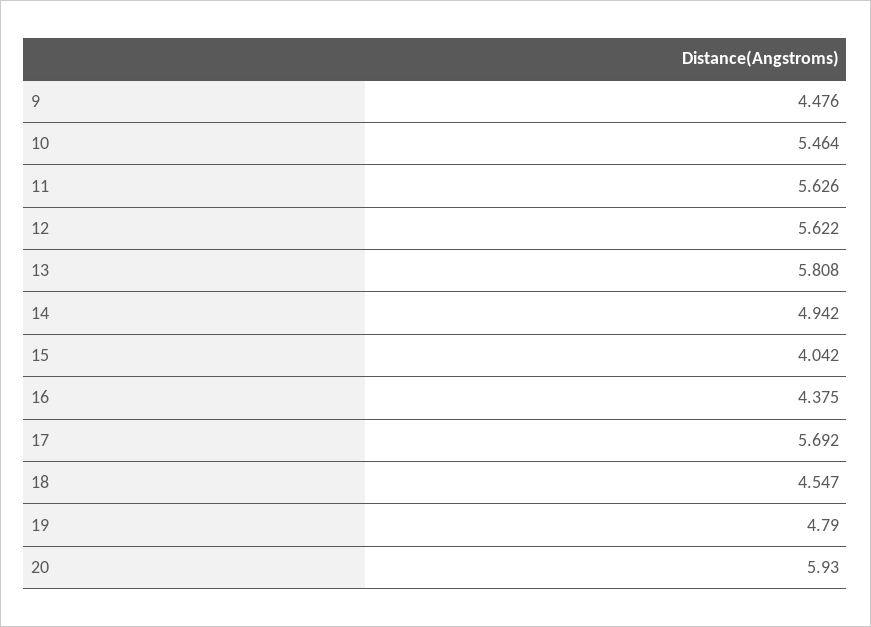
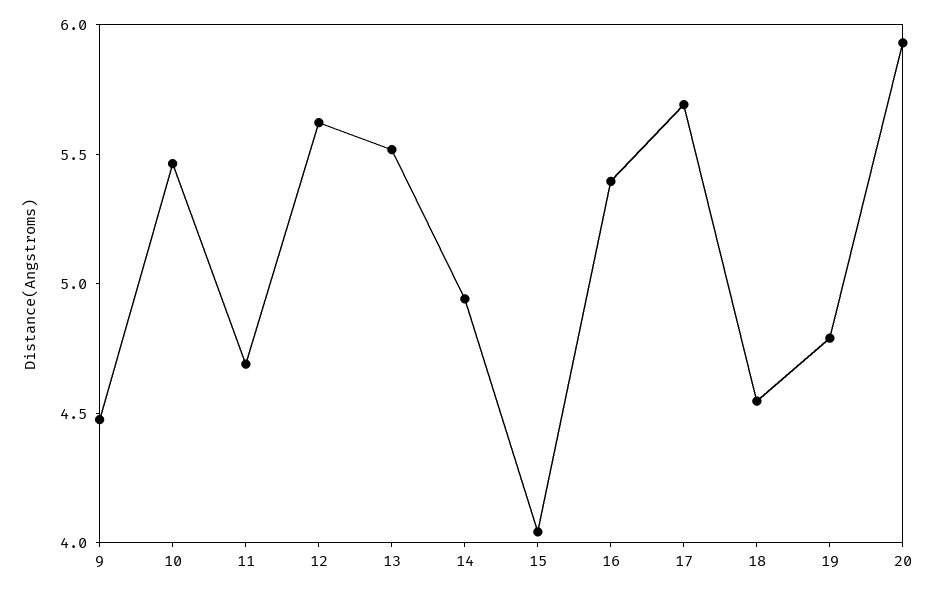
11: 5.626 -> 4.7
13: 5.808 -> 5.5
16: 4.375 -> 5.4

